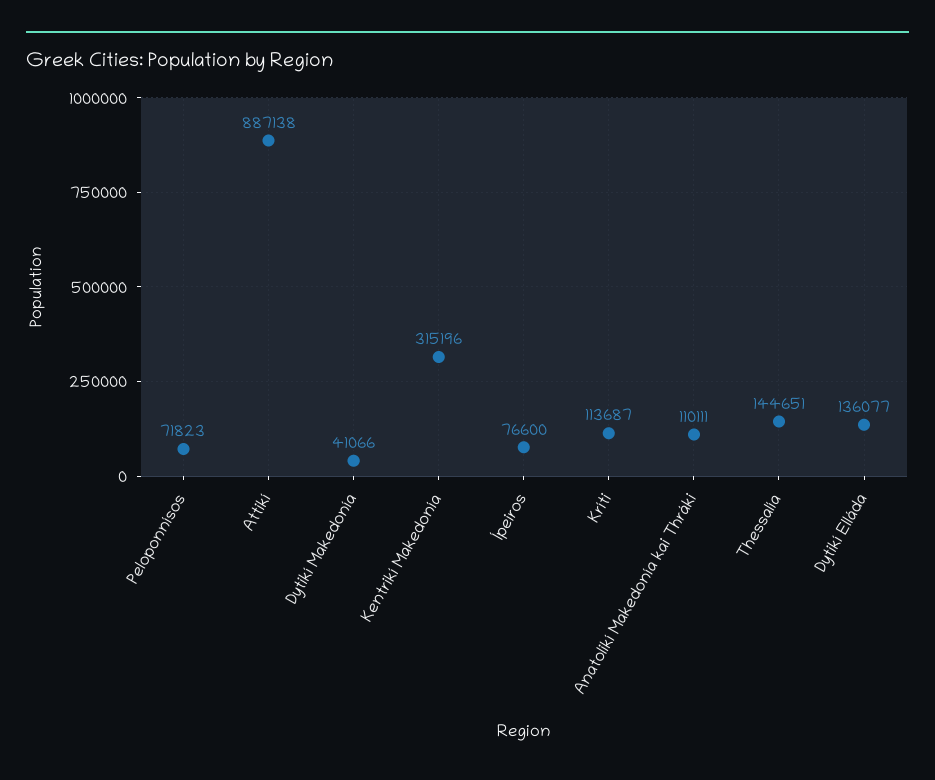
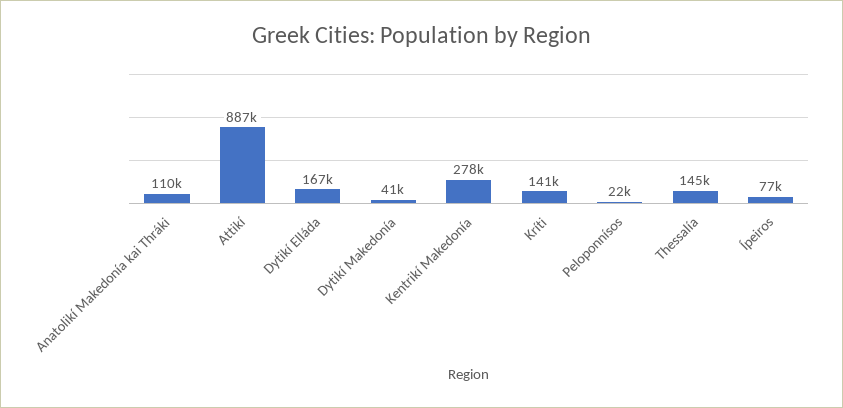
Peloponnísos: 71823 -> 22000
Kentrikí Makedonía: 315196 -> 278000
Kríti: 113687 -> 141000
Dytikí Elláda: 136077 -> 167000

